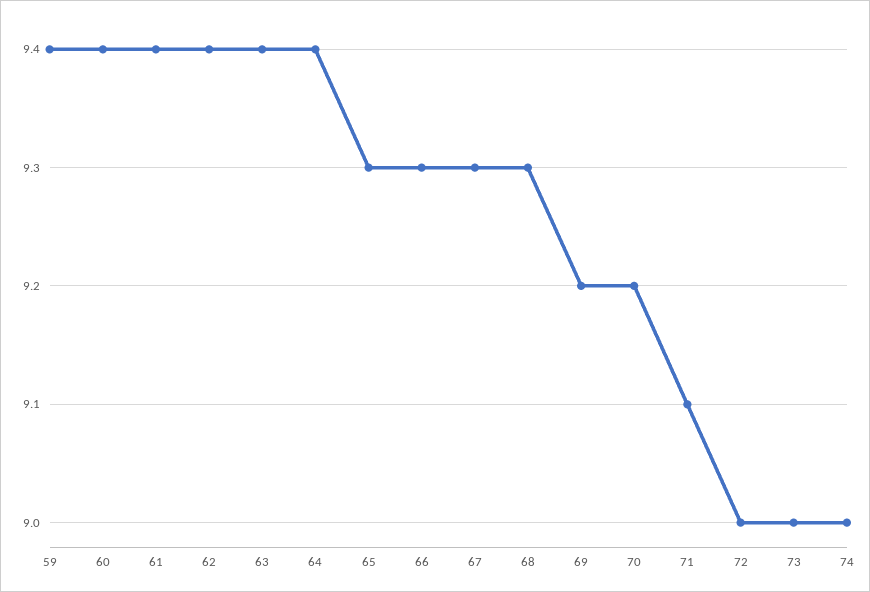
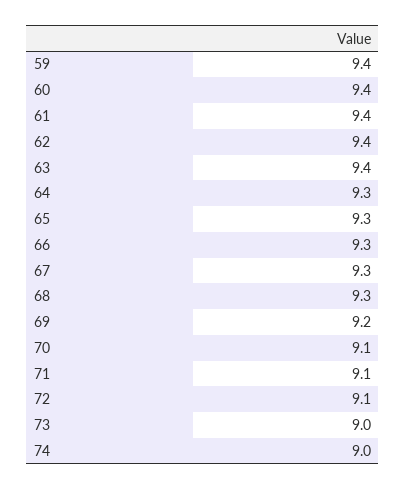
64: 9.4 -> 9.3
70: 9.2 -> 9.1
72: 9 -> 9.1

